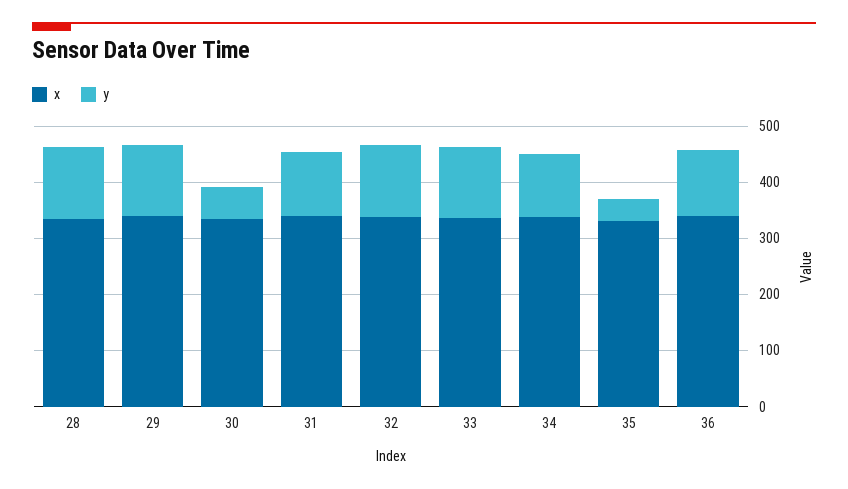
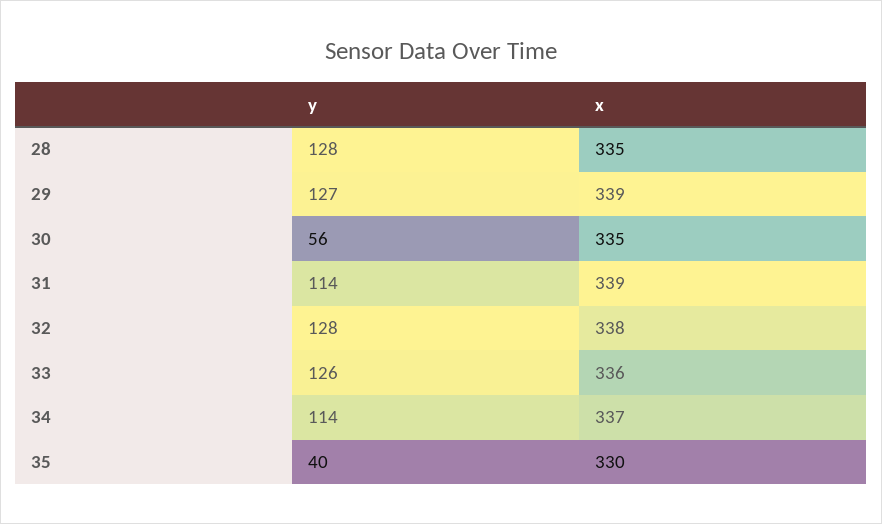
x, 36: 340 -> none
y, 36: 120 -> none

